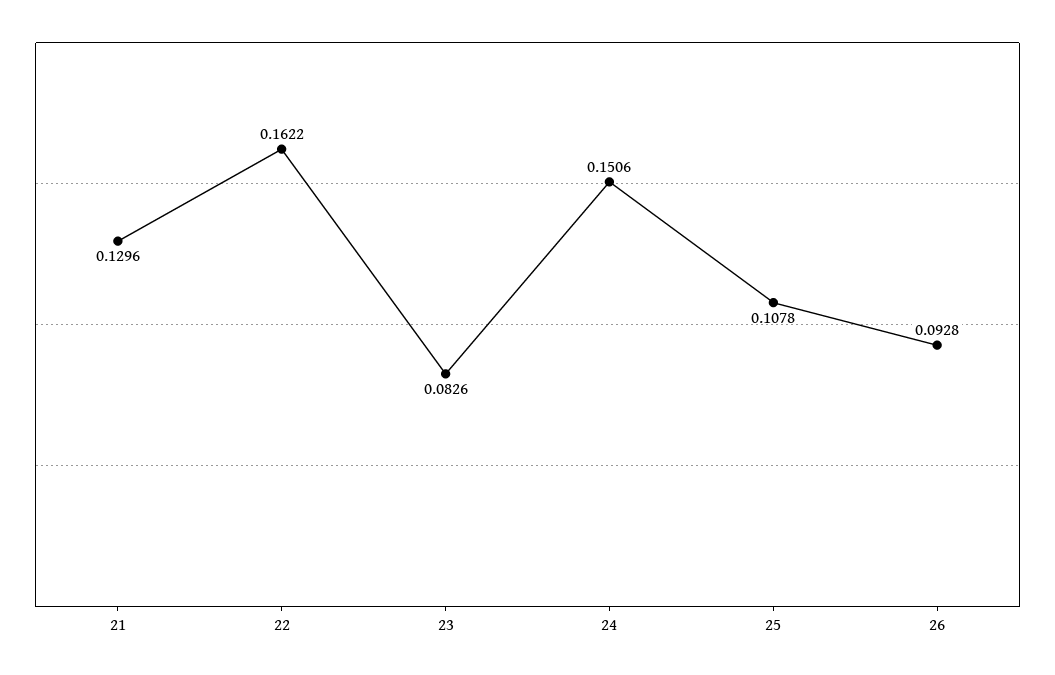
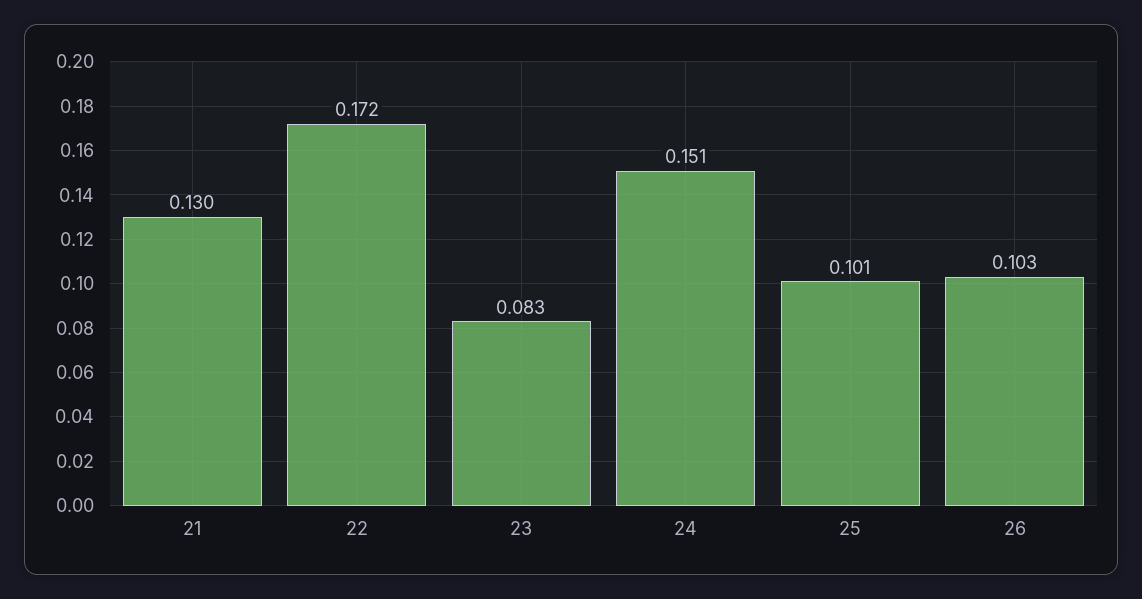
22: 0.1622 -> 0.172
25: 0.1078 -> 0.101
26: 0.0928 -> 0.103

